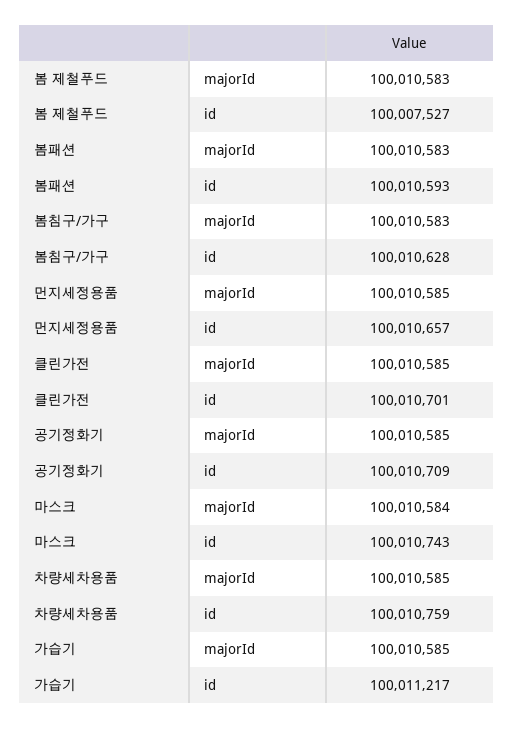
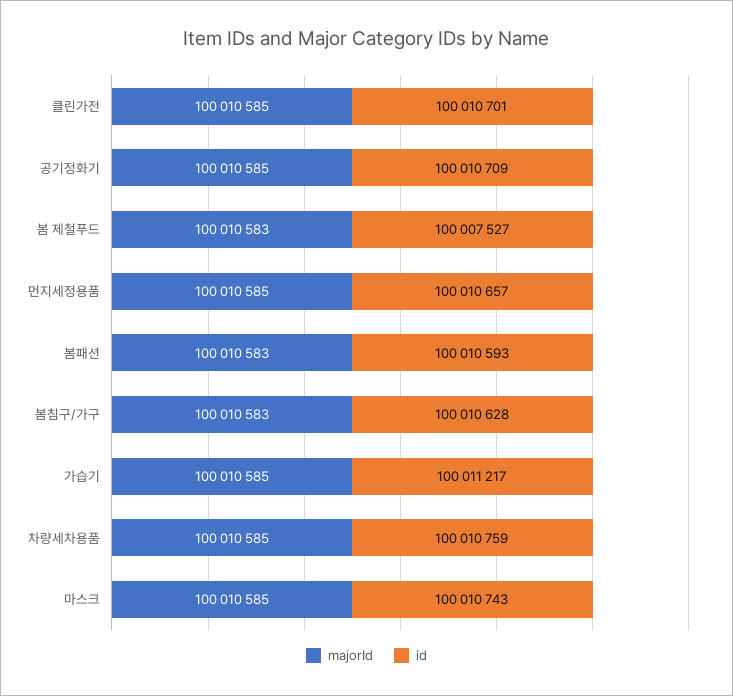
majorId, 마스크: 100010584 -> 100010585

